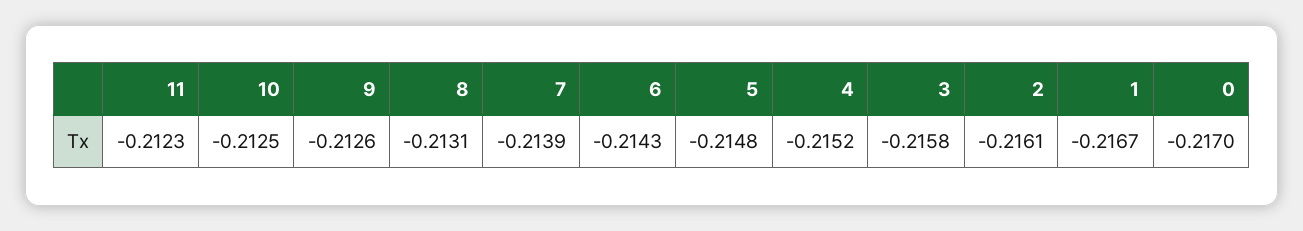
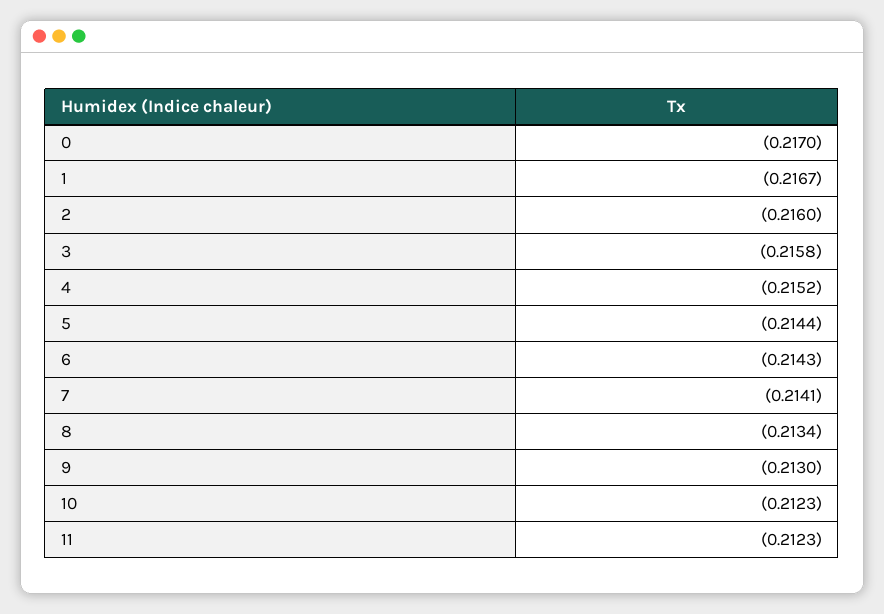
10: -0.2125 -> -0.2123
9: -0.2126 -> -0.213
8: -0.2131 -> -0.2134
7: -0.2139 -> -0.2141
5: -0.2148 -> -0.2144
2: -0.2161 -> -0.216

